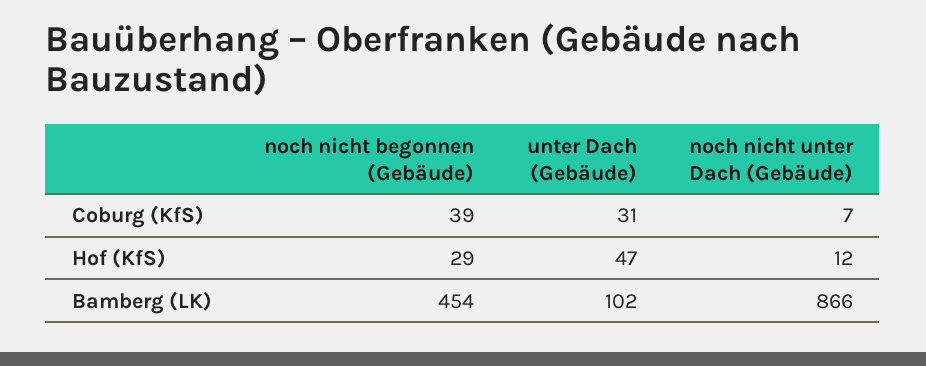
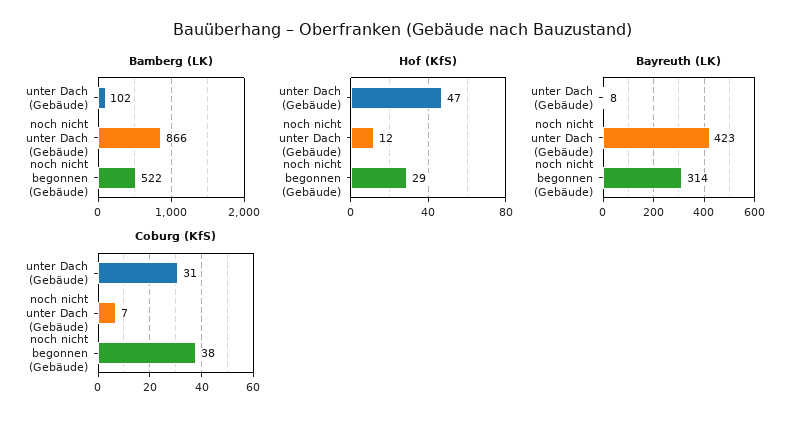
Coburg (KfS), noch nicht begonnen (Gebäude): 39 -> 38
Bamberg (LK), noch nicht begonnen (Gebäude): 454 -> 522
Bayreuth (LK), unter Dach (Gebäude): none -> 8
Bayreuth (LK), noch nicht unter Dach (Gebäude): none -> 423
Bayreuth (LK), noch nicht begonnen (Gebäude): none -> 314

